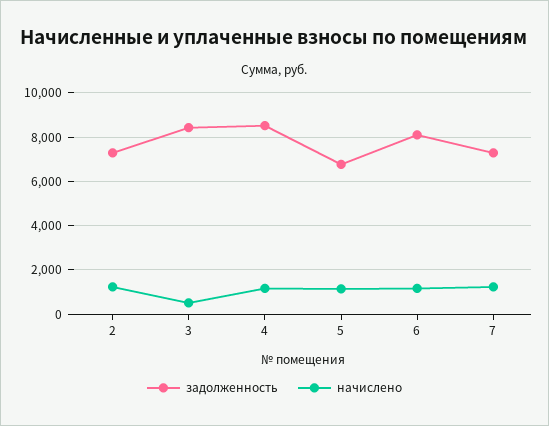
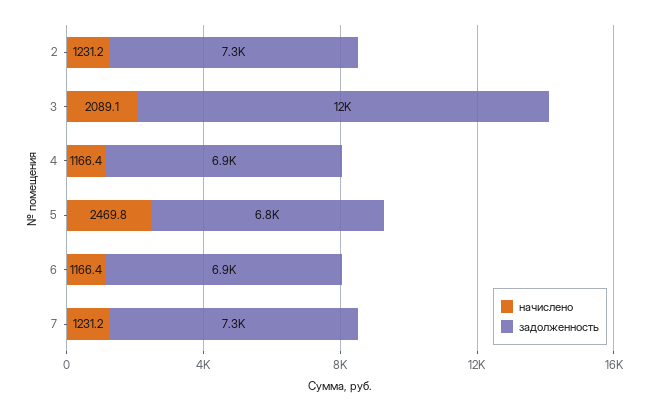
задолженность, 3: 8500 -> 12000
начислено, 3: 500 -> 2089.1
задолженность, 4: 8500 -> 6900
начислено, 5: 1000 -> 2469.8
задолженность, 6: 8000 -> 6900

